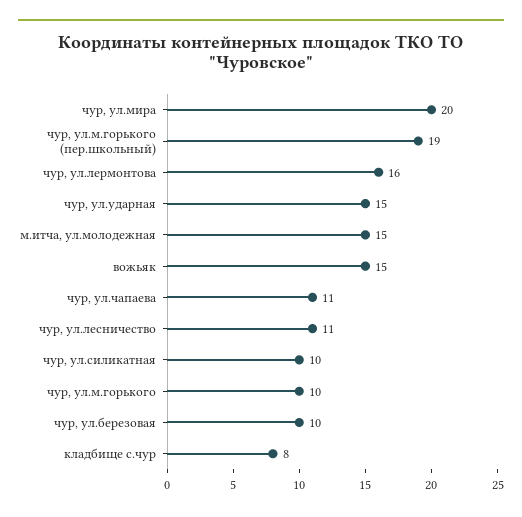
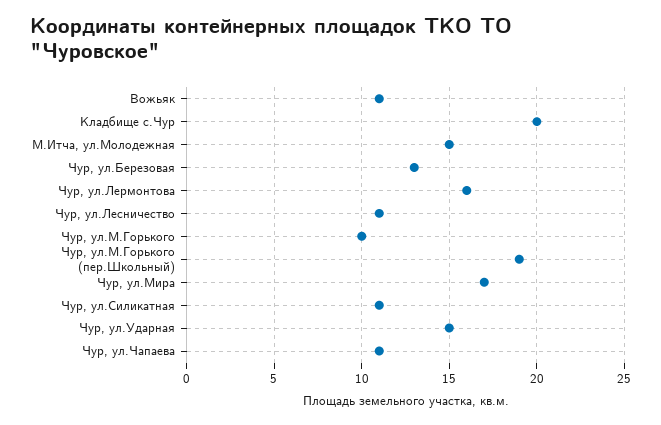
чур, ул.мира: 20 -> 17
вожьяк: 15 -> 11
чур, ул.силикатная: 10 -> 11
чур, ул.березовая: 10 -> 13
кладбище с.чур: 8 -> 20

